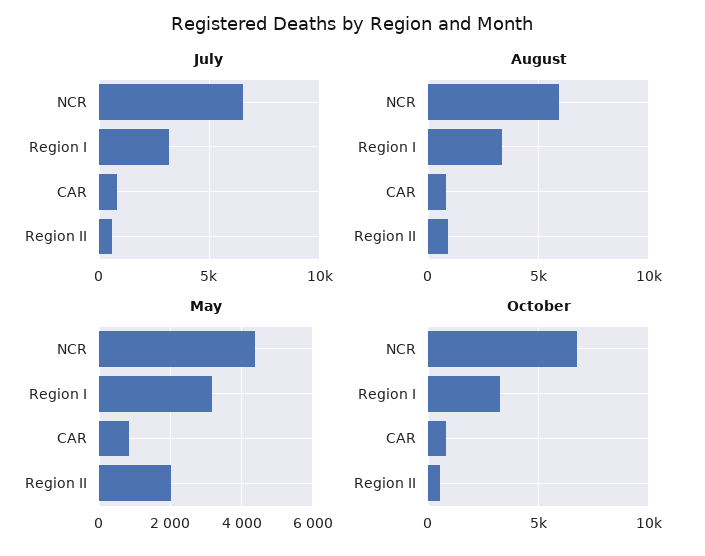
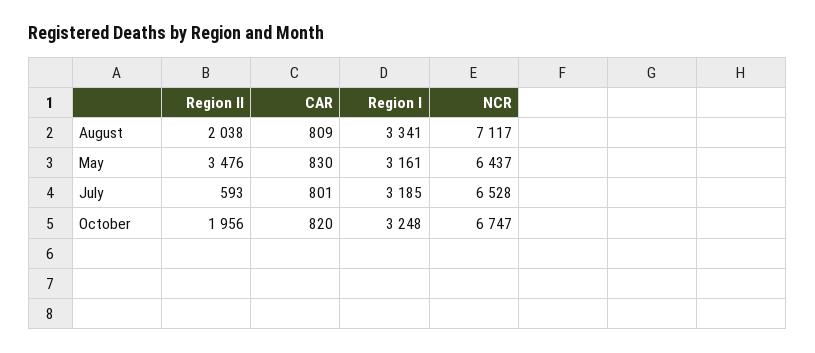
August, NCR: 6000 -> 7117
August, Region II: 1000 -> 2038
May, NCR: 4400 -> 6437
May, Region II: 2000 -> 3476
October, Region II: 500 -> 1956

